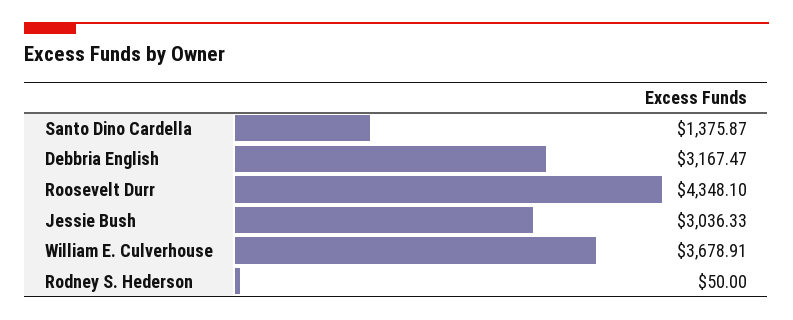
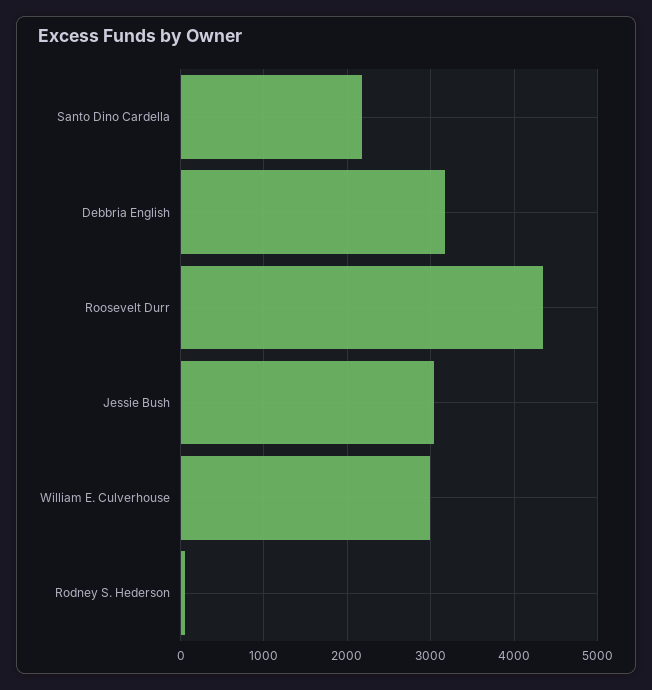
Santo Dino Cardella: 1375.87 -> 2200
William E. Culverhouse: 3678.91 -> 3000

